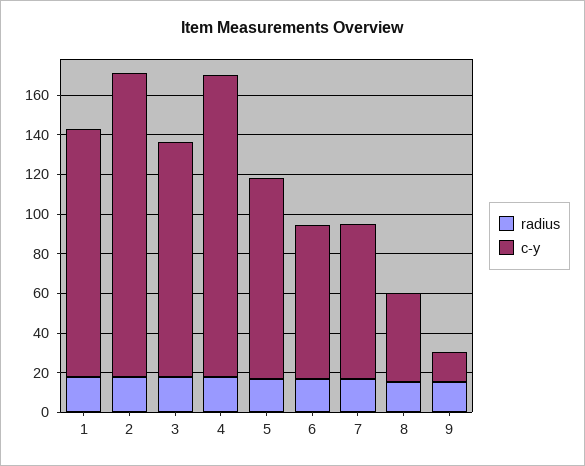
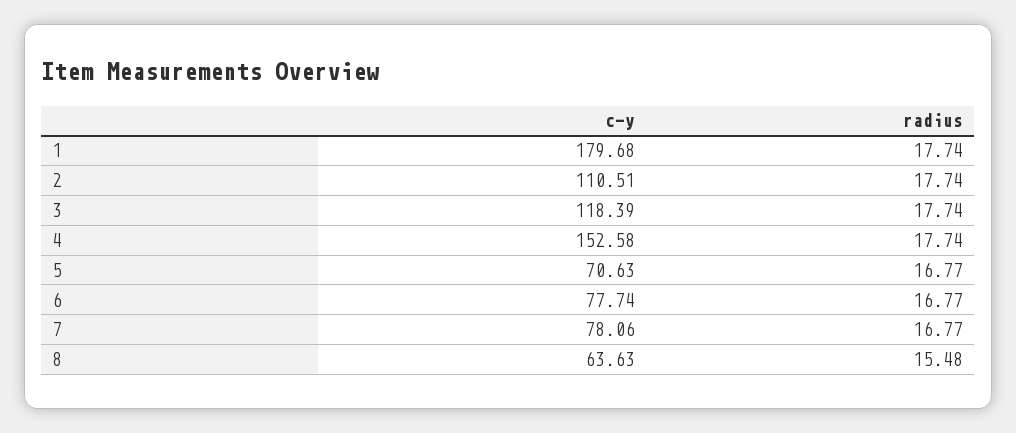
c-y, 1: 125 -> 179.68
c-y, 2: 155 -> 110.51
c-y, 5: 100 -> 70.63
c-y, 8: 45 -> 63.63
radius, 9: 15 -> none
c-y, 9: 15 -> none

